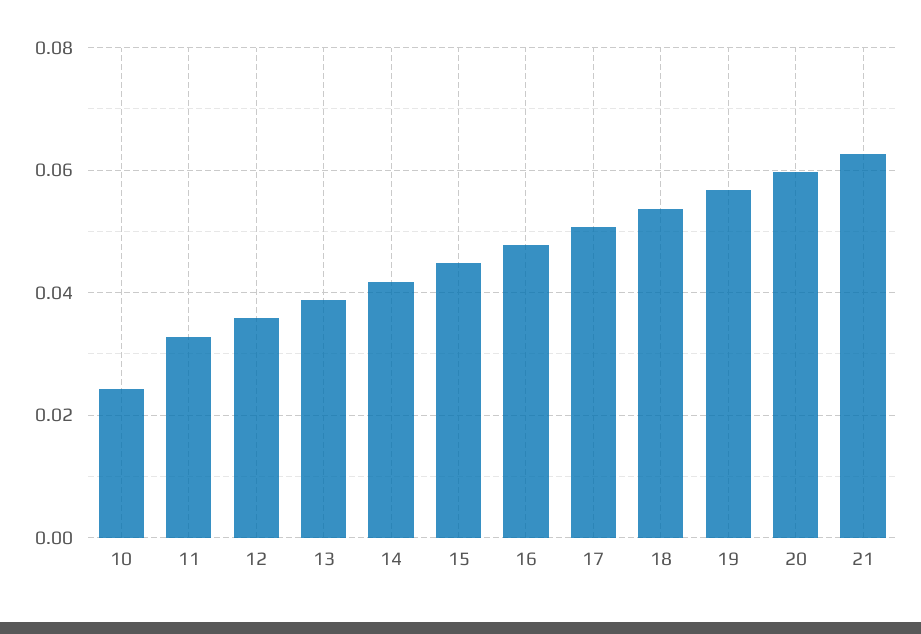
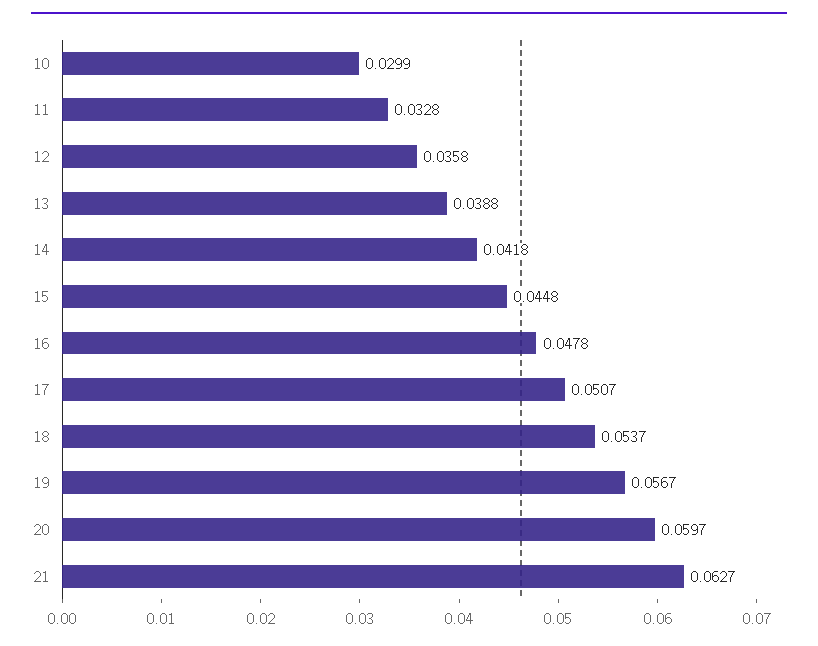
10: 0.024 -> 0.0299

